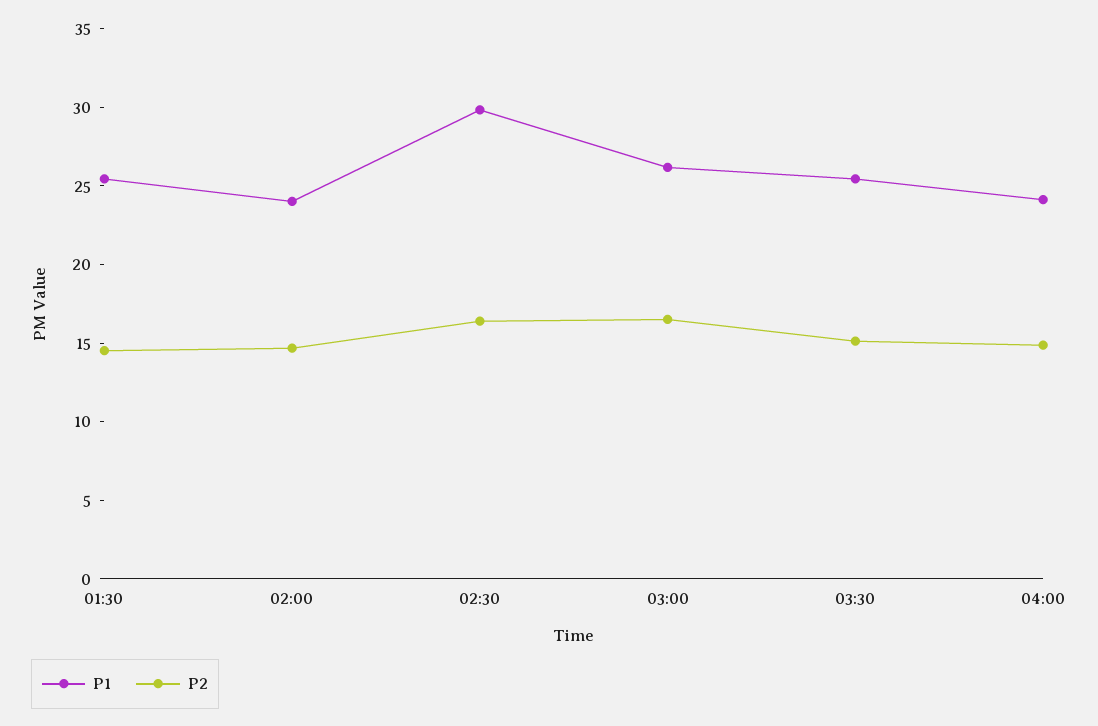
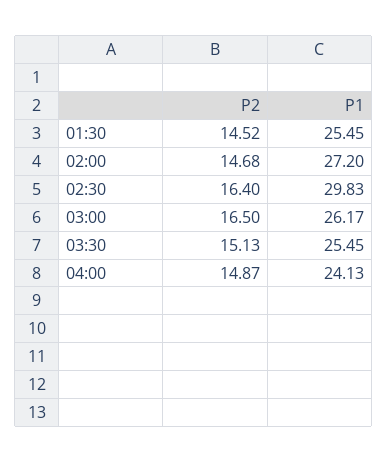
P1, 02:00: 24 -> 27.2

